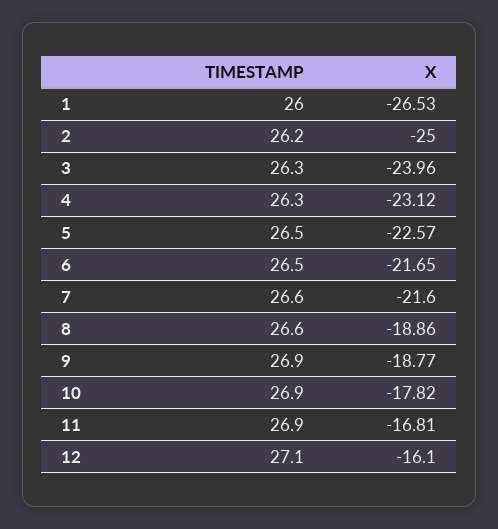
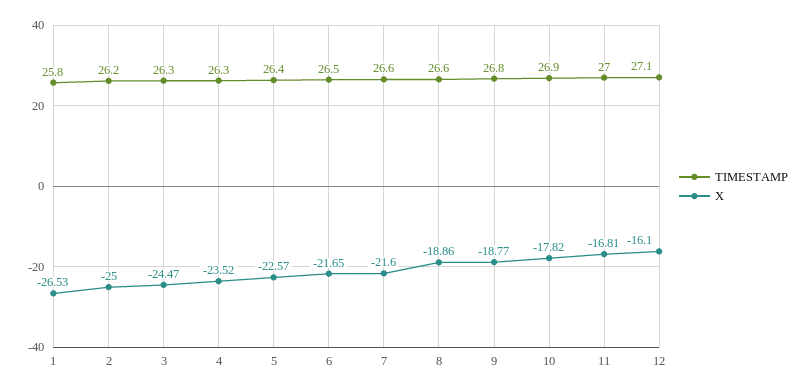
TIMESTAMP, 1: 26 -> 25.8
X, 3: -23.96 -> -24.47
X, 4: -23.12 -> -23.52
TIMESTAMP, 5: 26.5 -> 26.4
TIMESTAMP, 9: 26.9 -> 26.8
TIMESTAMP, 11: 26.9 -> 27

